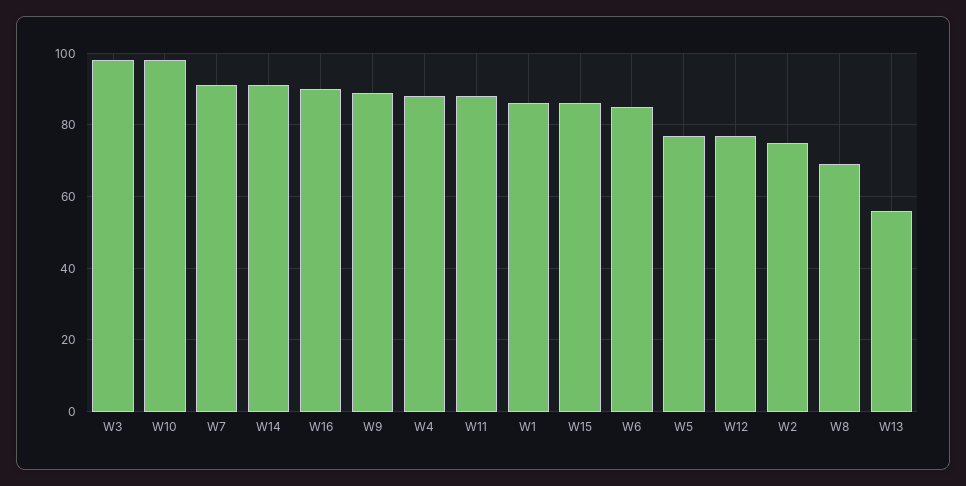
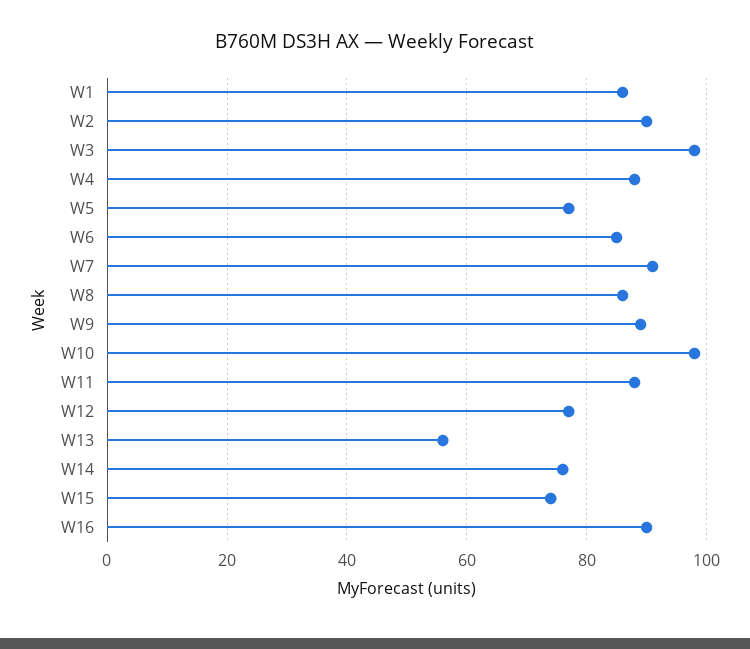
W14: 90 -> 75
W15: 85 -> 75
W2: 75 -> 90
W8: 70 -> 85

